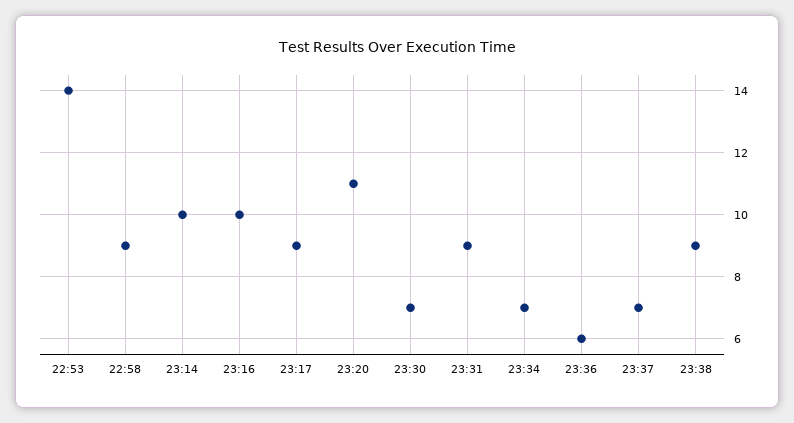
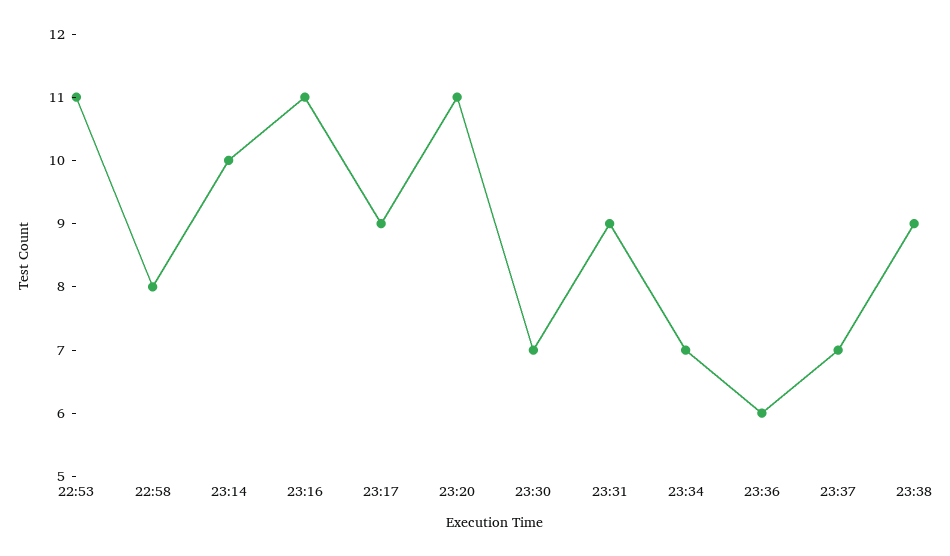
22:53: 14 -> 11
22:58: 9 -> 8
23:16: 10 -> 11

